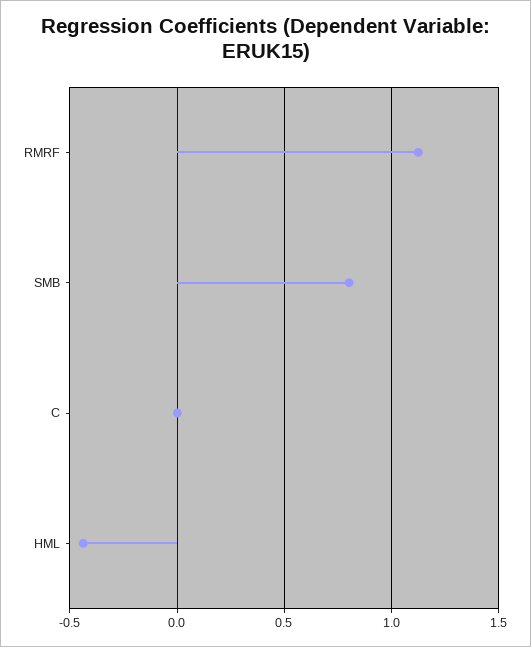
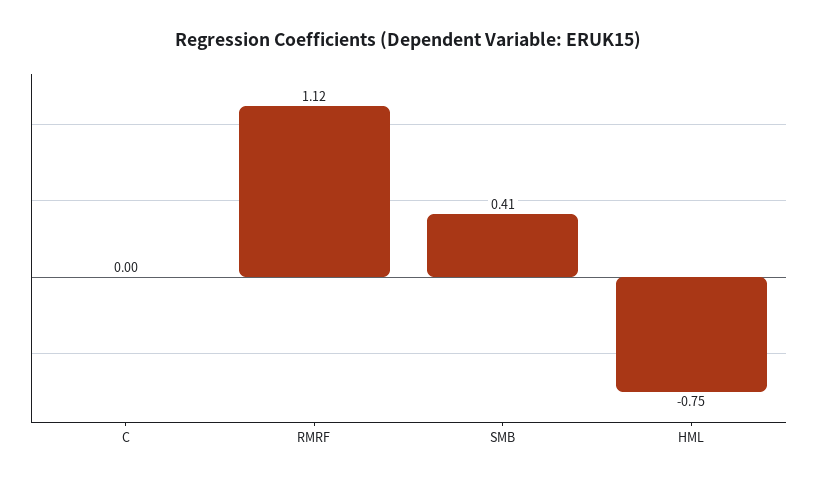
SMB: 0.8 -> 0.41
HML: -0.45 -> -0.75

